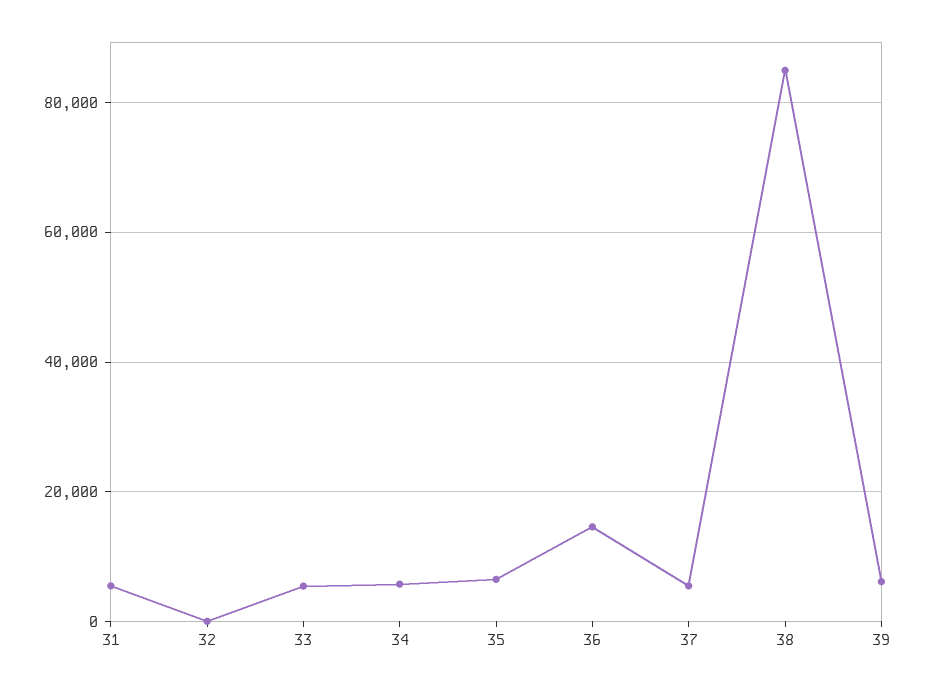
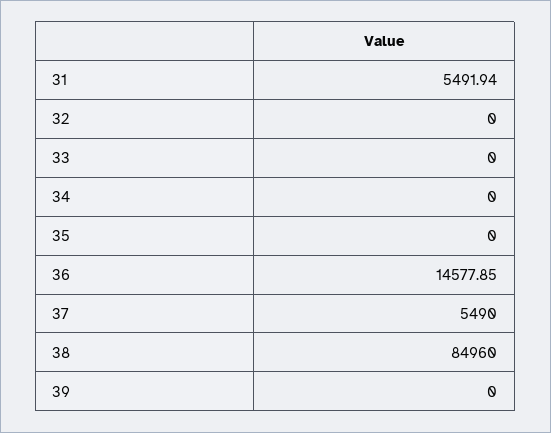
33: 6000 -> 0
34: 6000 -> 0
35: 6000 -> 0
39: 6000 -> 0

